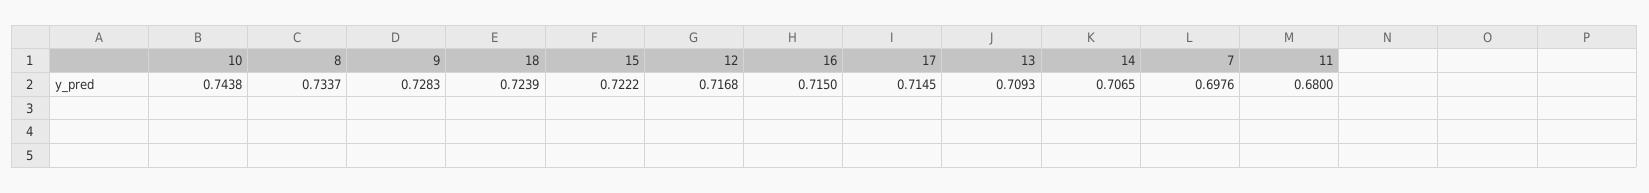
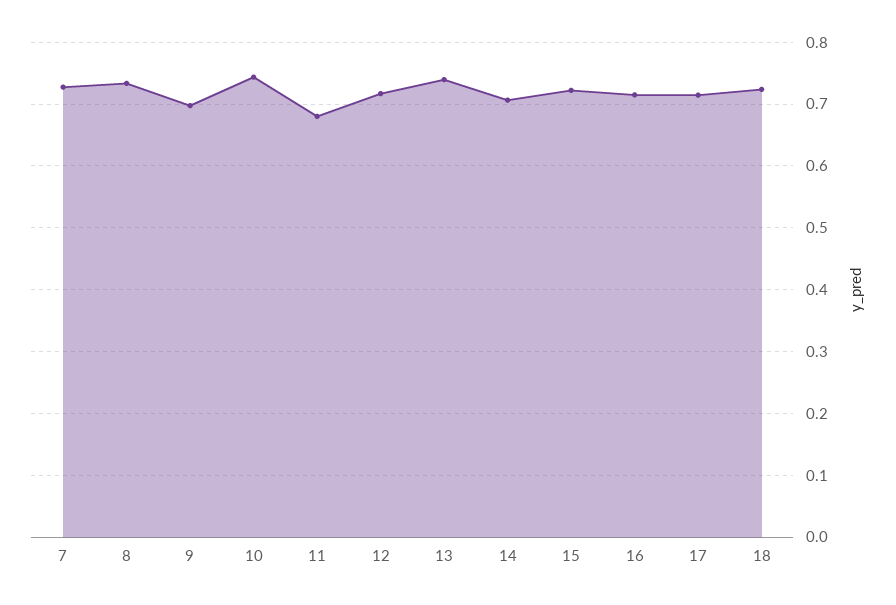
9: 0.7283 -> 0.7
13: 0.7093 -> 0.74
7: 0.6976 -> 0.73

